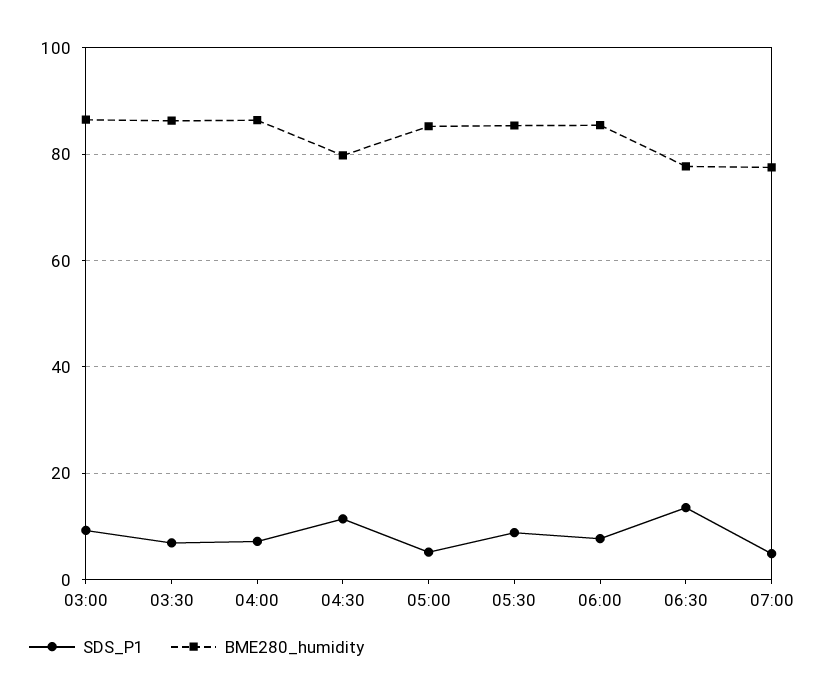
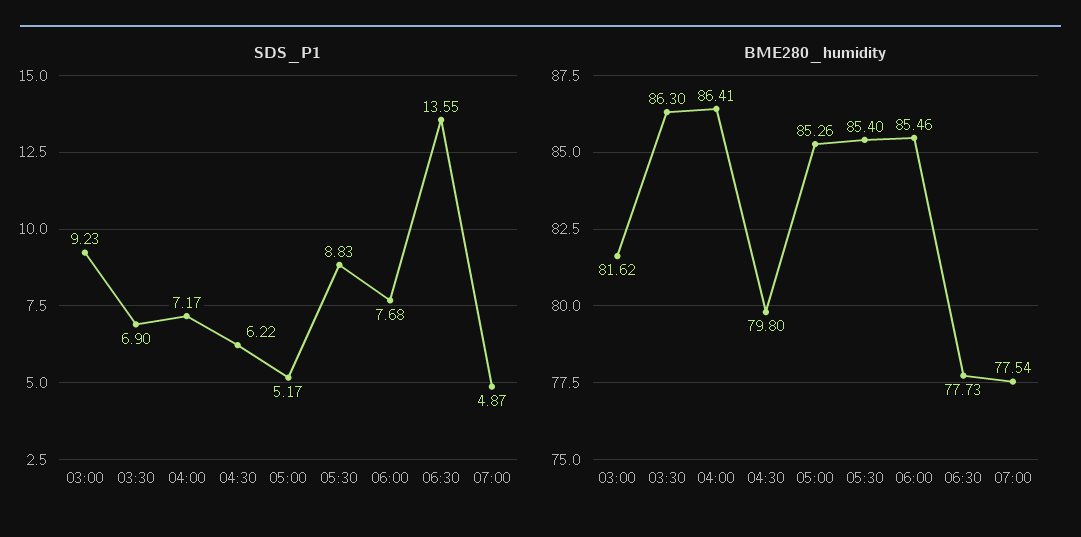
BME280_humidity, 03:00: 86 -> 81.62
SDS_P1, 04:30: 12 -> 6.22

